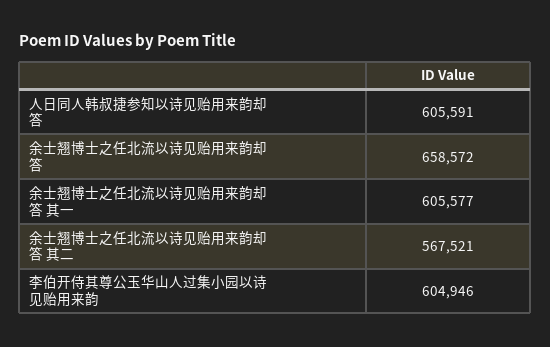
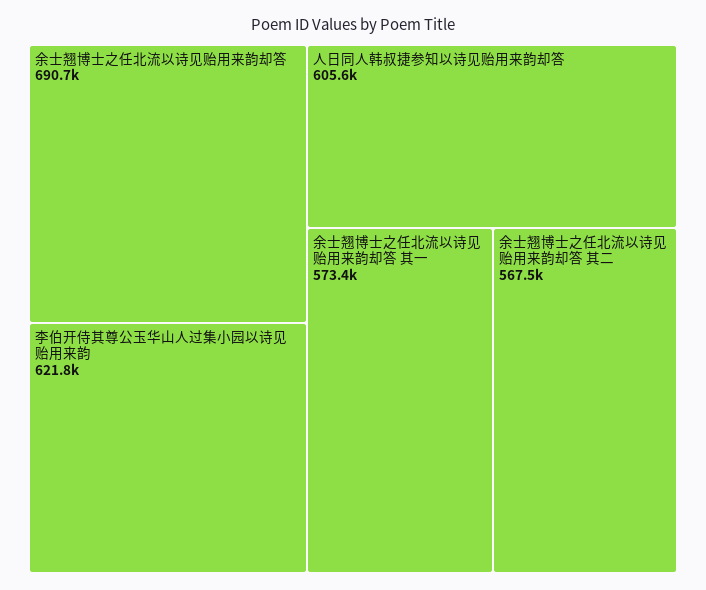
余士翘博士之任北流以诗见贻用来韵却答: 658572 -> 690700
余士翘博士之任北流以诗见贻用来韵却答 其一: 605577 -> 573400
李伯开侍其尊公玉华山人过集小园以诗见贻用来韵: 604946 -> 621800

